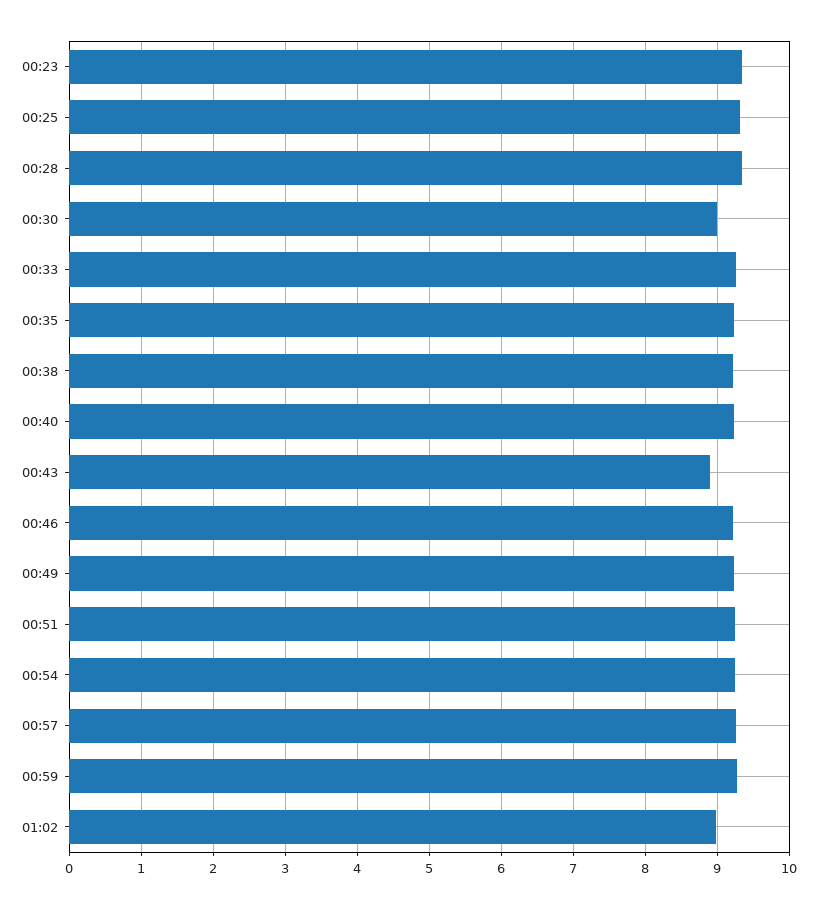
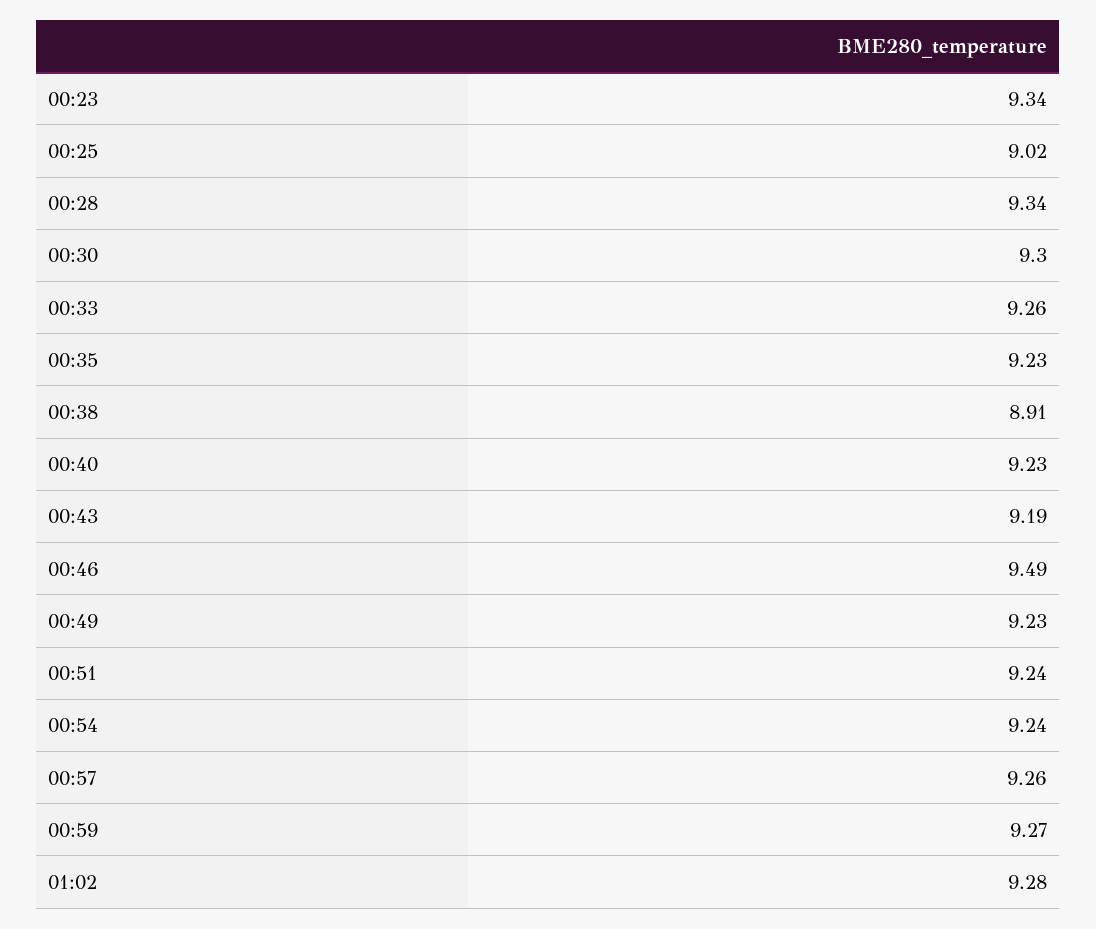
00:25: 9.3 -> 9.02
00:30: 9 -> 9.3
00:38: 9.2 -> 8.91
00:43: 8.9 -> 9.19
00:46: 9.2 -> 9.49
01:02: 9 -> 9.28

